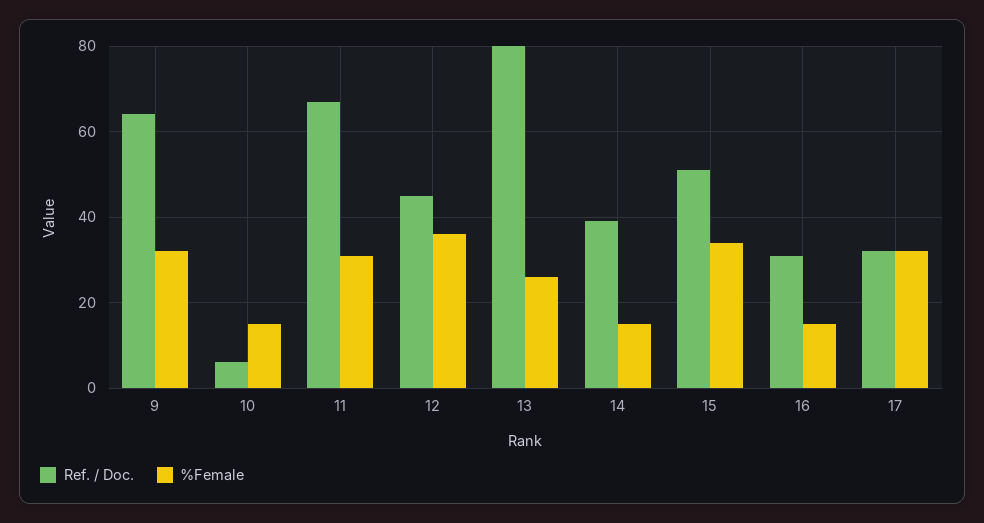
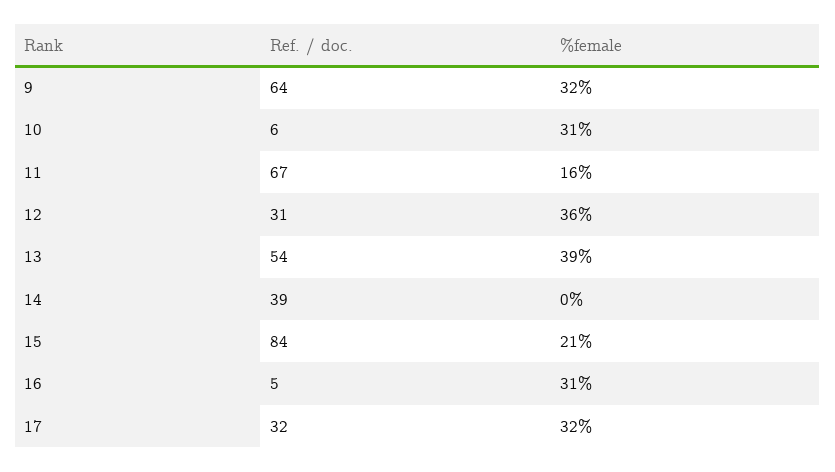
%Female, 10: 15 -> 31
%Female, 11: 30 -> 16
Ref. / Doc., 12: 45 -> 31
Ref. / Doc., 13: 80 -> 54
%Female, 13: 25 -> 39
%Female, 14: 15 -> 0
Ref. / Doc., 15: 50 -> 84
%Female, 15: 35 -> 21
Ref. / Doc., 16: 30 -> 5
%Female, 16: 15 -> 31

